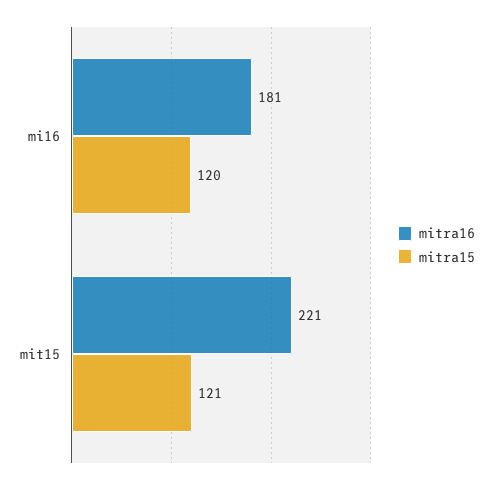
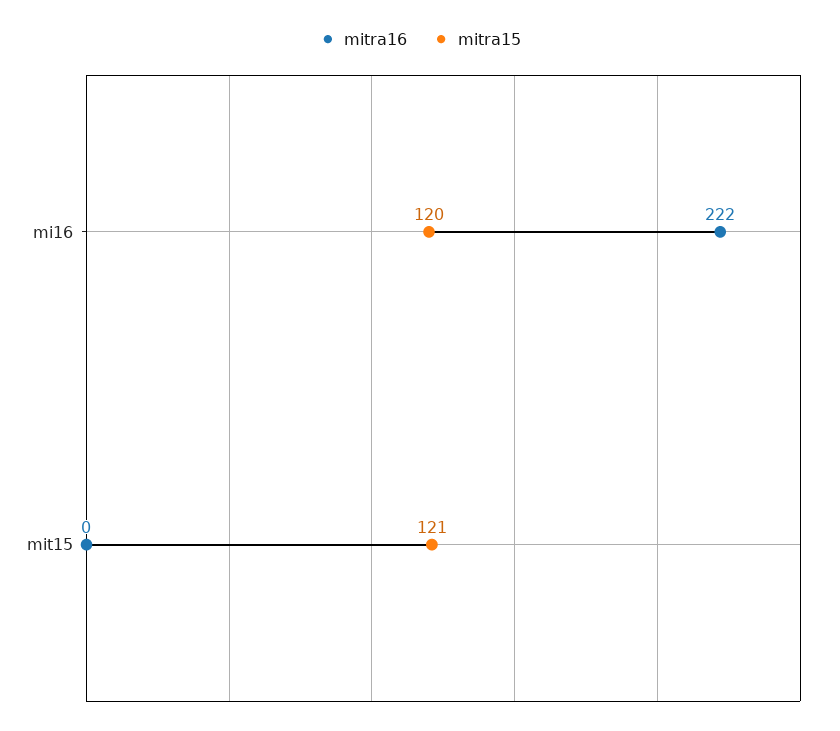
mitra16, mi16: 181 -> 222
mitra16, mit15: 221 -> 0

